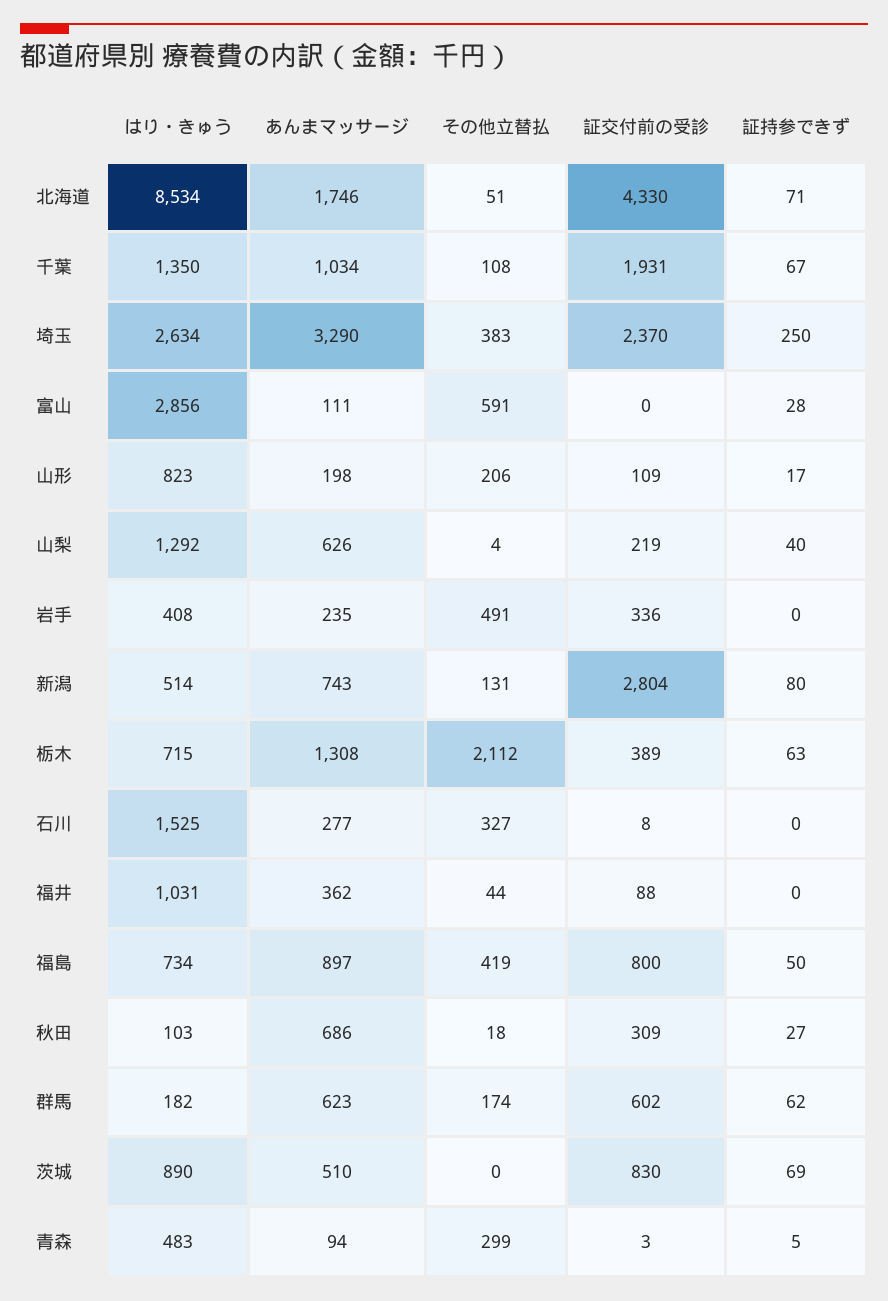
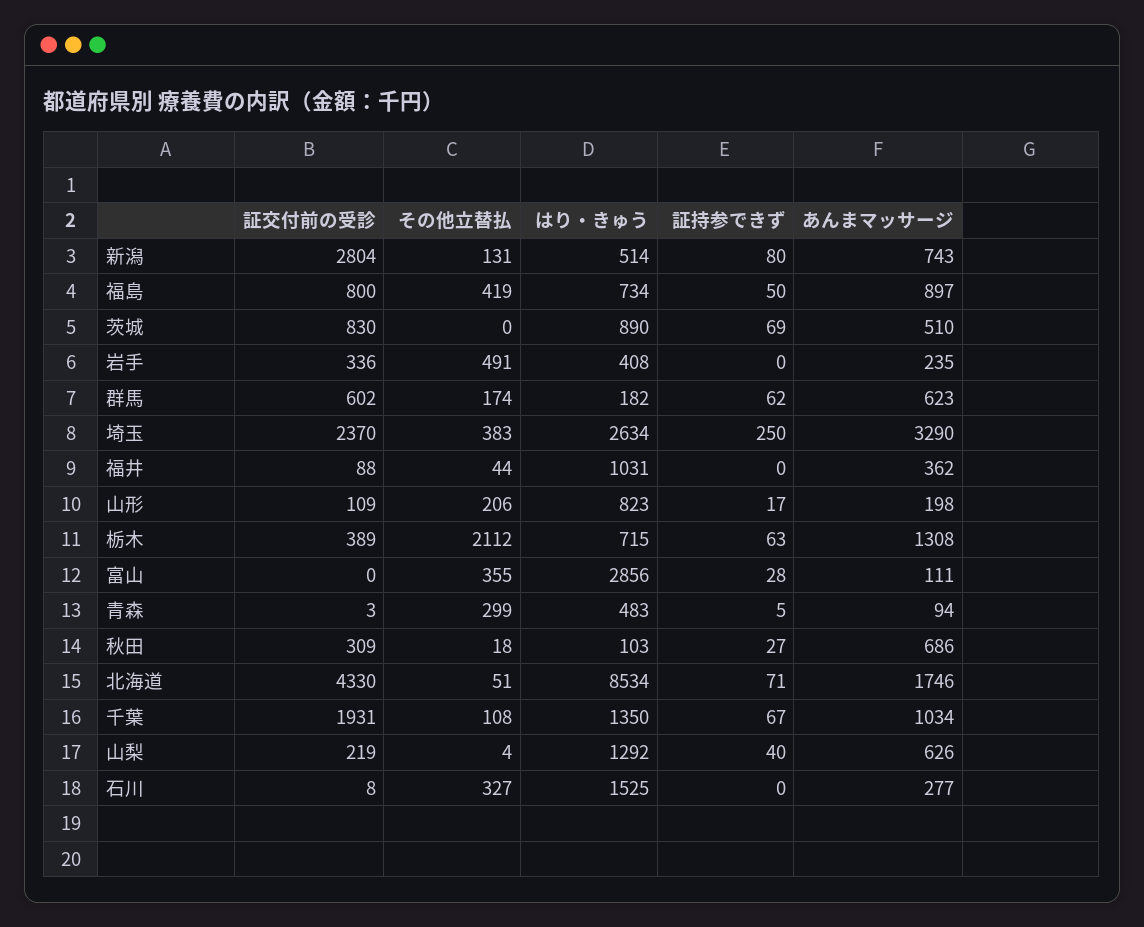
その他立替払, 富山: 591 -> 355

